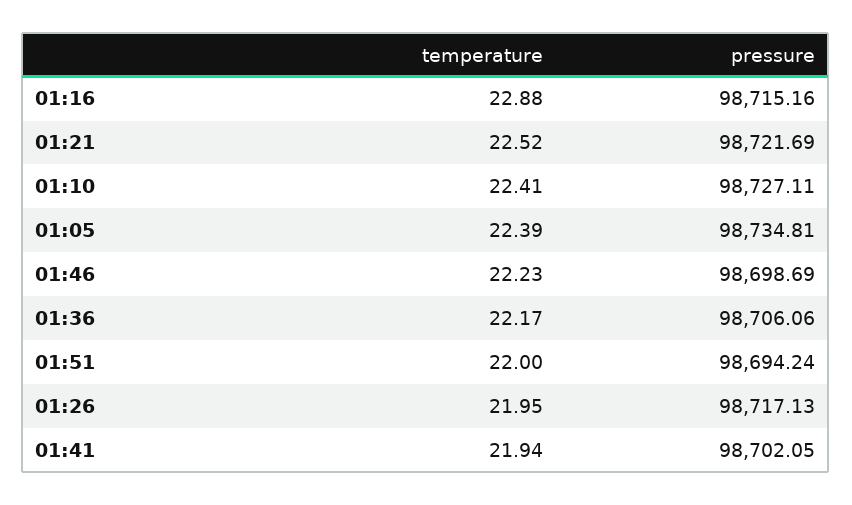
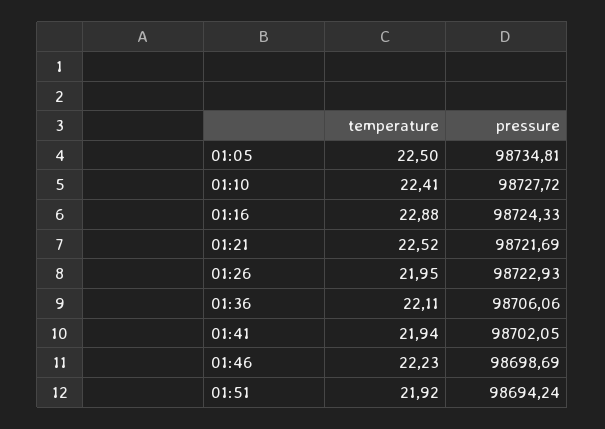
pressure, 01:16: 98715.16 -> 98724.33
pressure, 01:10: 98727.11 -> 98727.72
temperature, 01:05: 22.39 -> 22.5
temperature, 01:36: 22.17 -> 22.11
temperature, 01:51: 22 -> 21.92
pressure, 01:26: 98717.13 -> 98722.93

